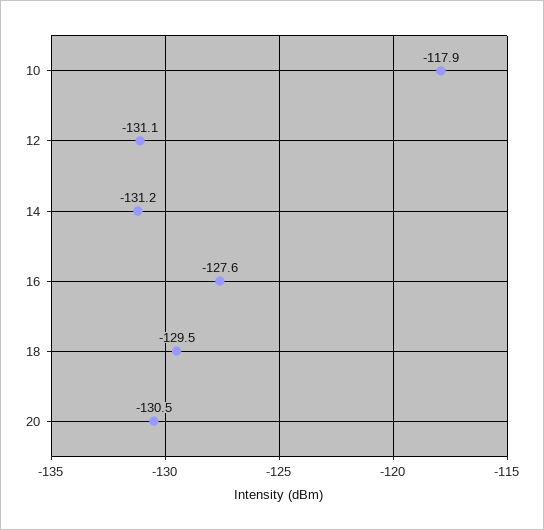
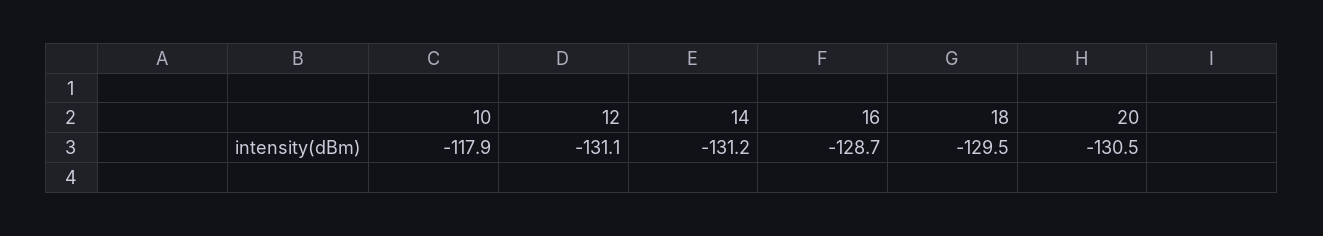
16: -127.6 -> -128.7

